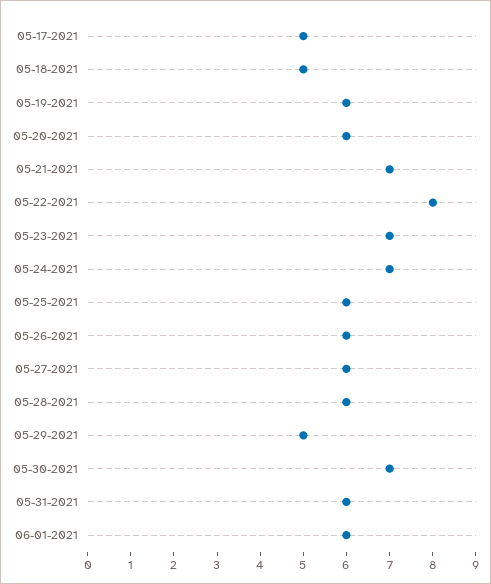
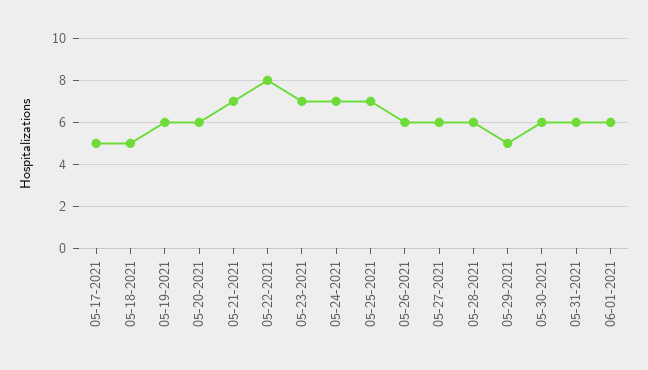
05-25-2021: 6 -> 7
05-30-2021: 7 -> 6

